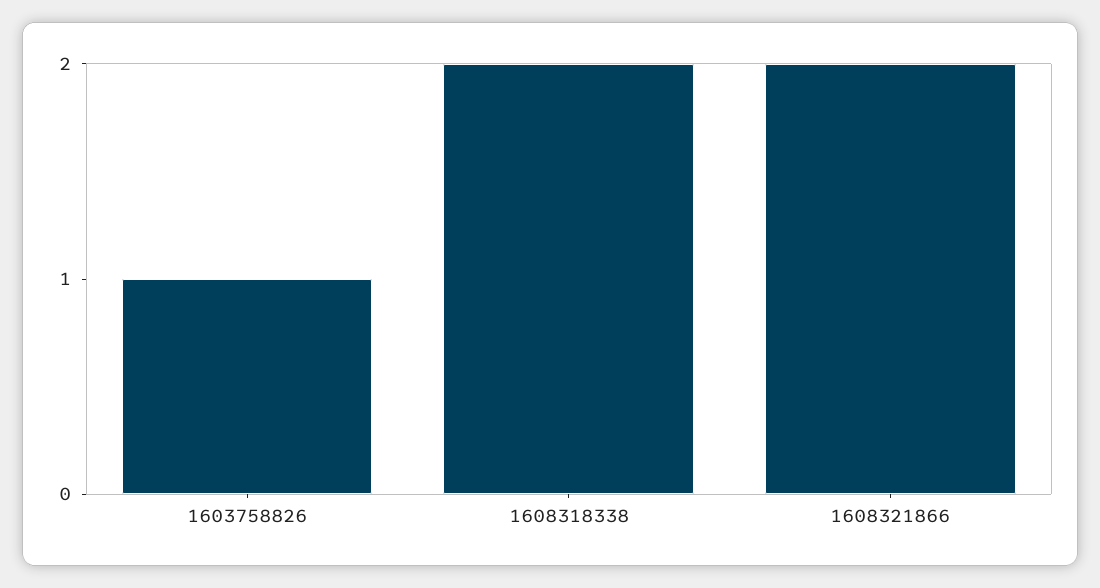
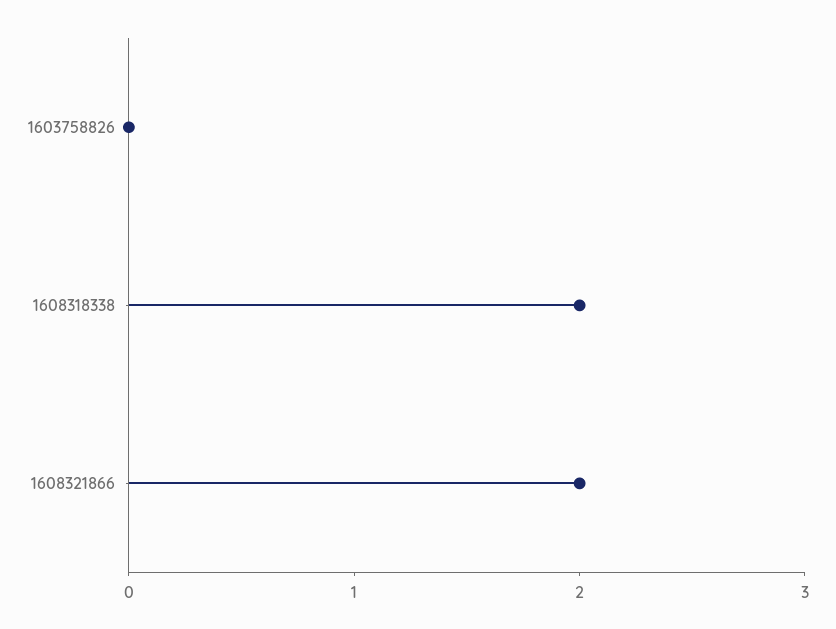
1603758826: 1 -> 0

